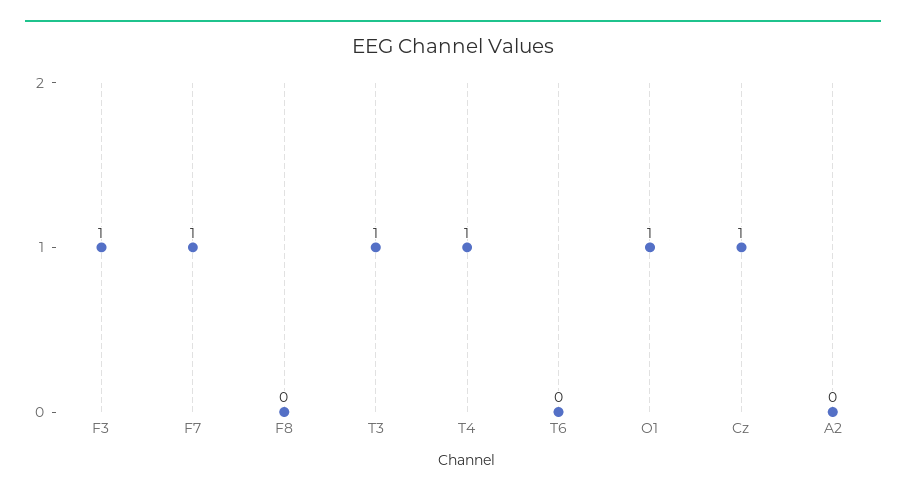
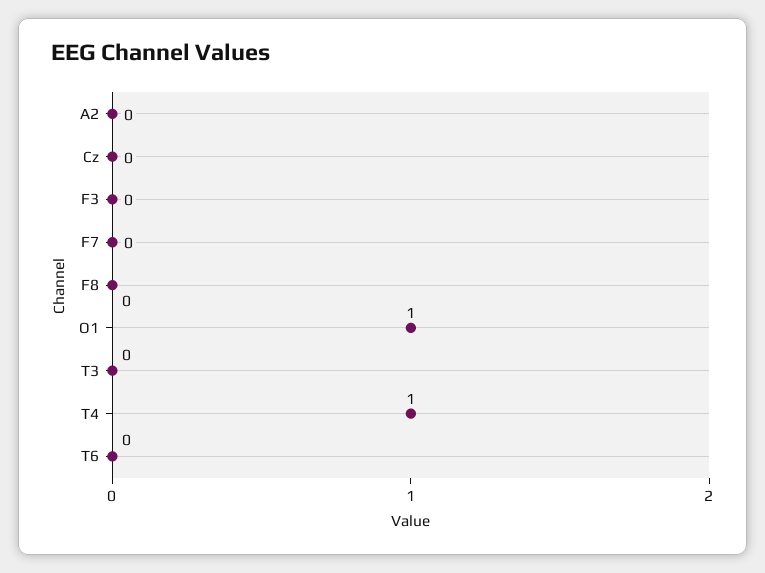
F3: 1 -> 0
F7: 1 -> 0
T3: 1 -> 0
Cz: 1 -> 0

